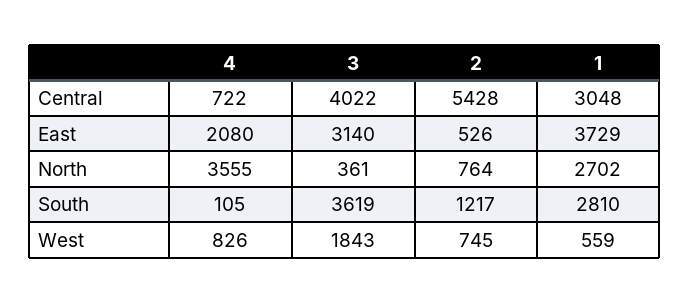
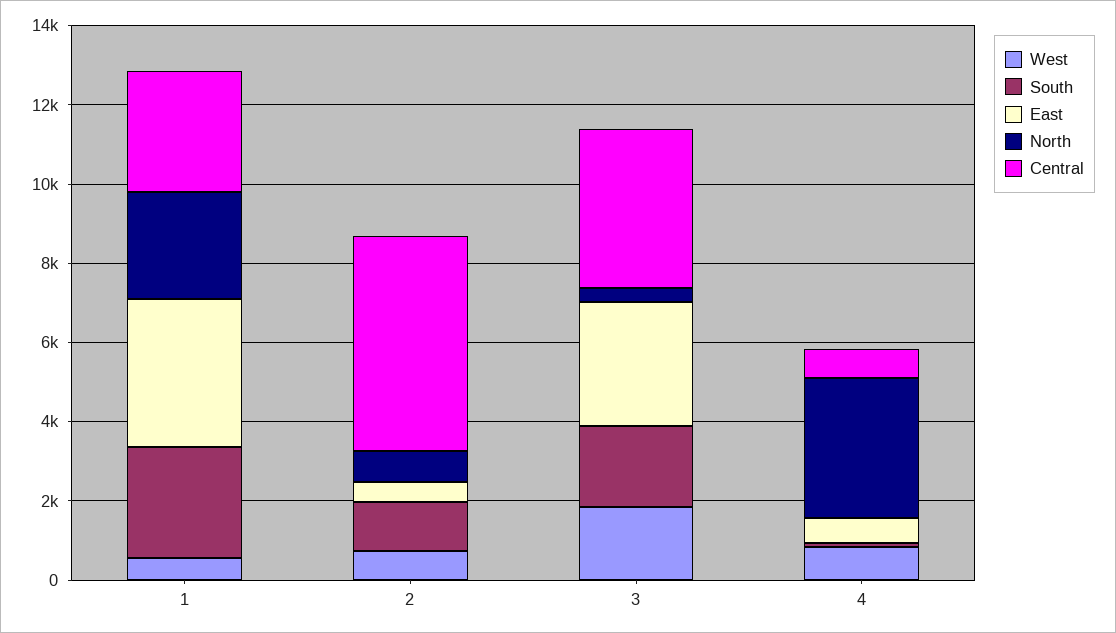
East, 4: 2080 -> 500
South, 3: 3619 -> 2000

